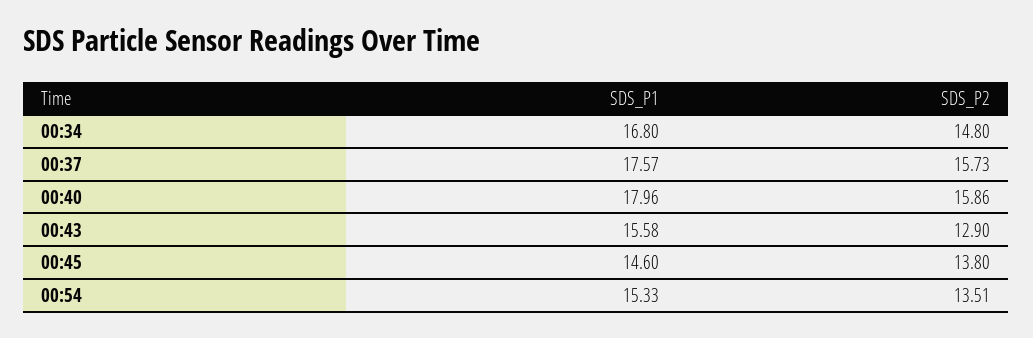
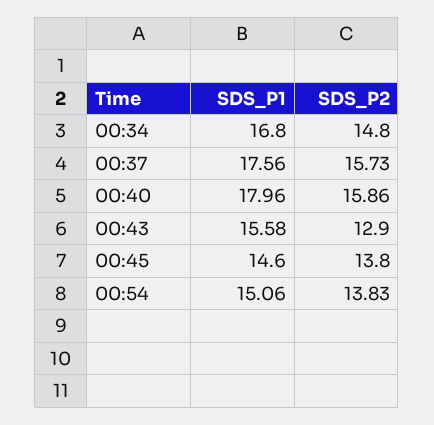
SDS_P1, 00:37: 17.57 -> 17.56
SDS_P1, 00:54: 15.33 -> 15.06
SDS_P2, 00:54: 13.51 -> 13.83

